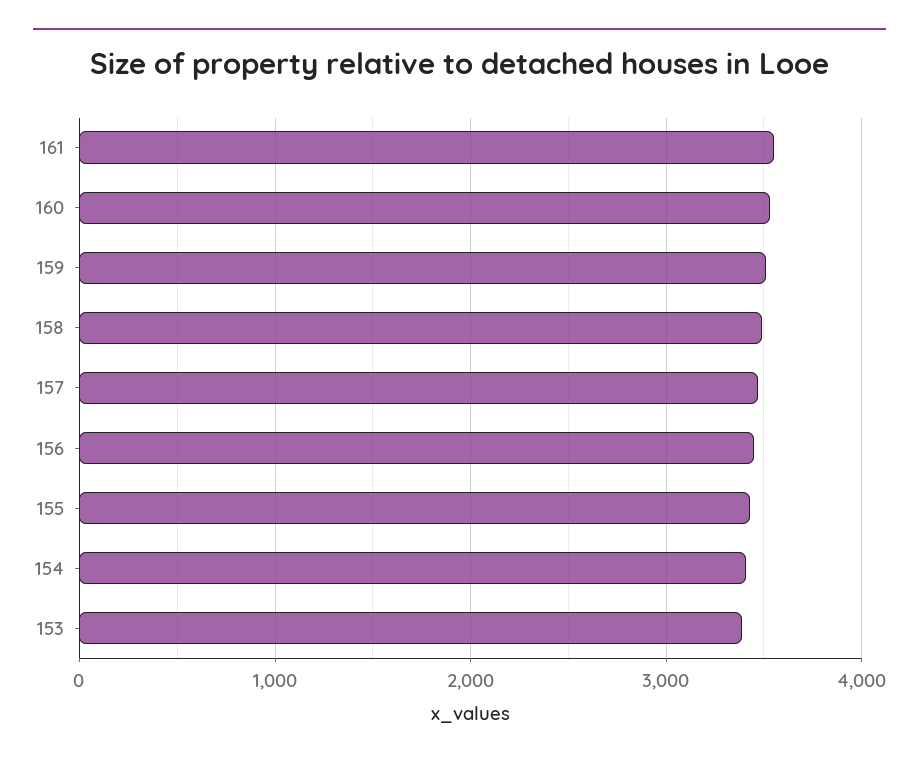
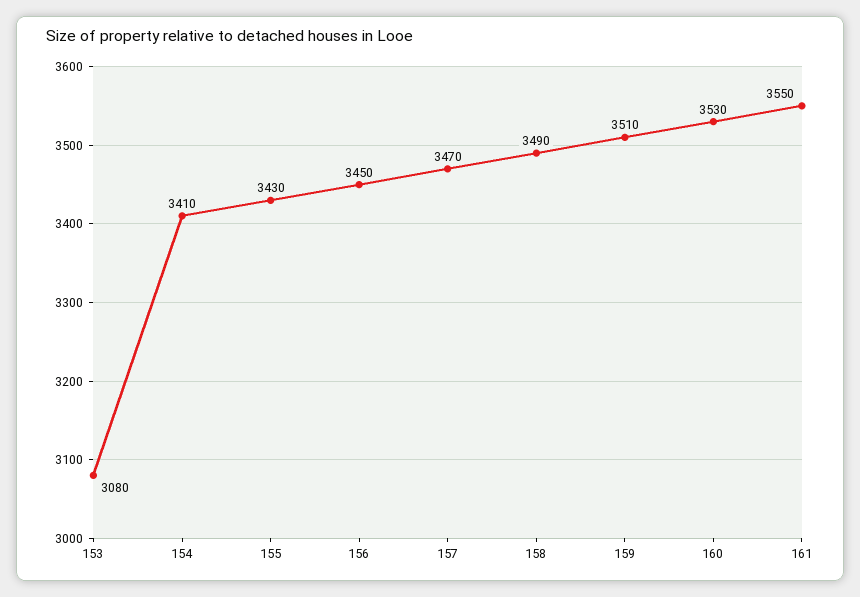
153: 3400 -> 3080

